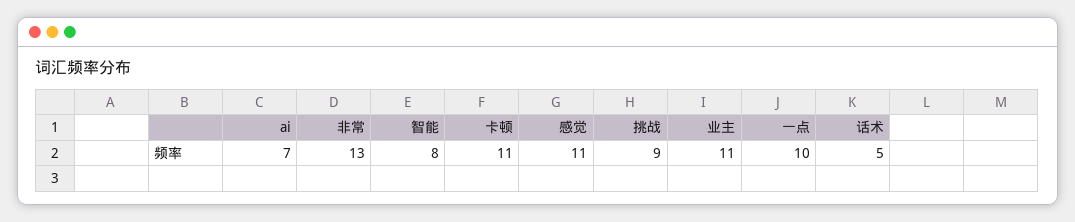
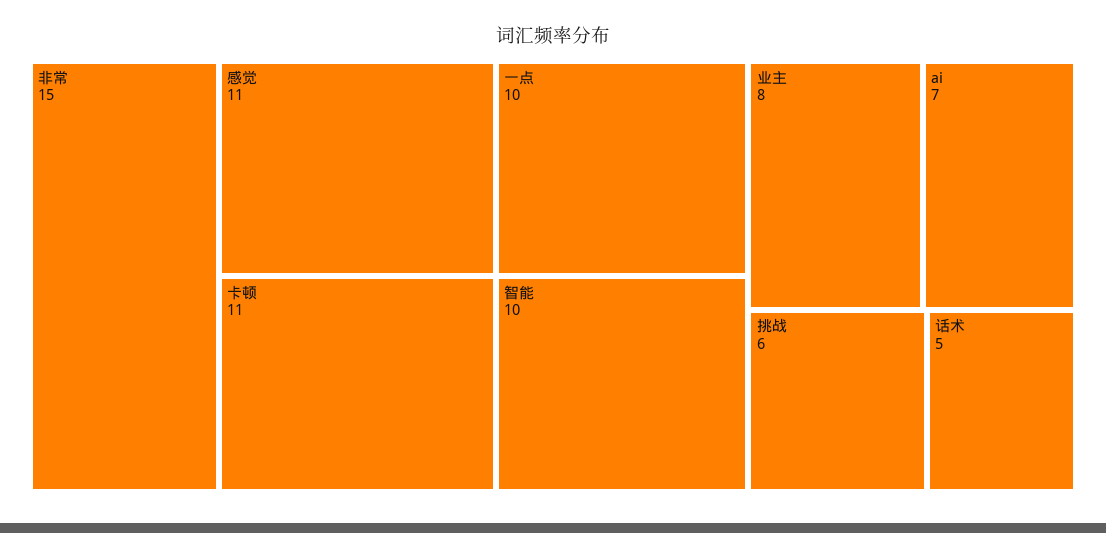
非常: 13 -> 15
智能: 8 -> 10
挑战: 9 -> 6
业主: 11 -> 8

